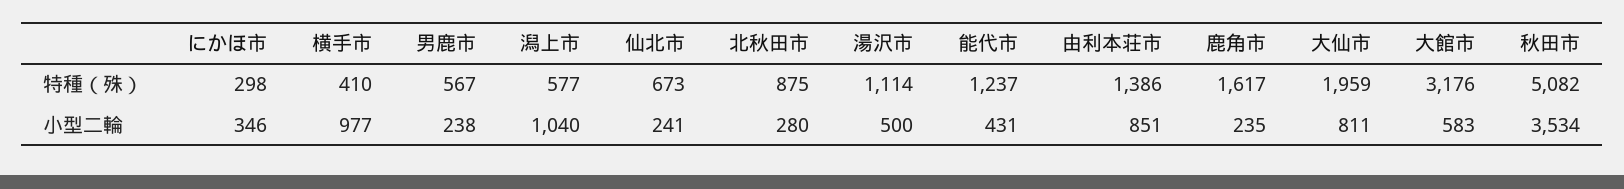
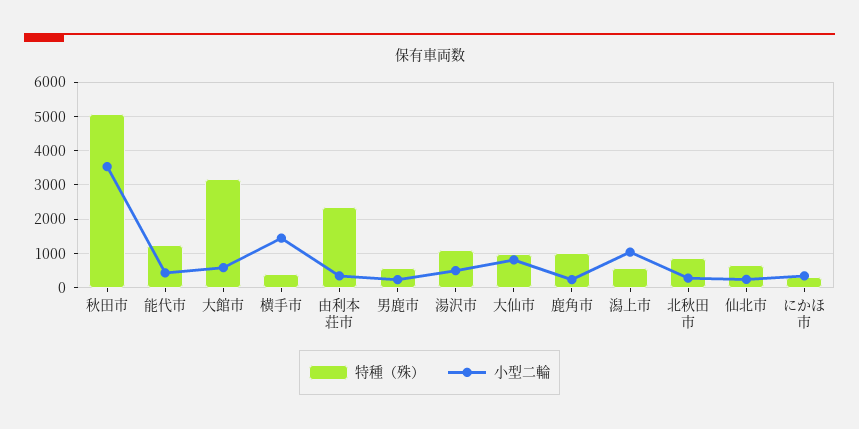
特種（殊）, 由利本荘市: 1386 -> 2400
特種（殊）, 鹿角市: 1617 -> 1000
特種（殊）, 大仙市: 1959 -> 1000
小型二輪, 横手市: 977 -> 1400
小型二輪, 由利本荘市: 851 -> 400

